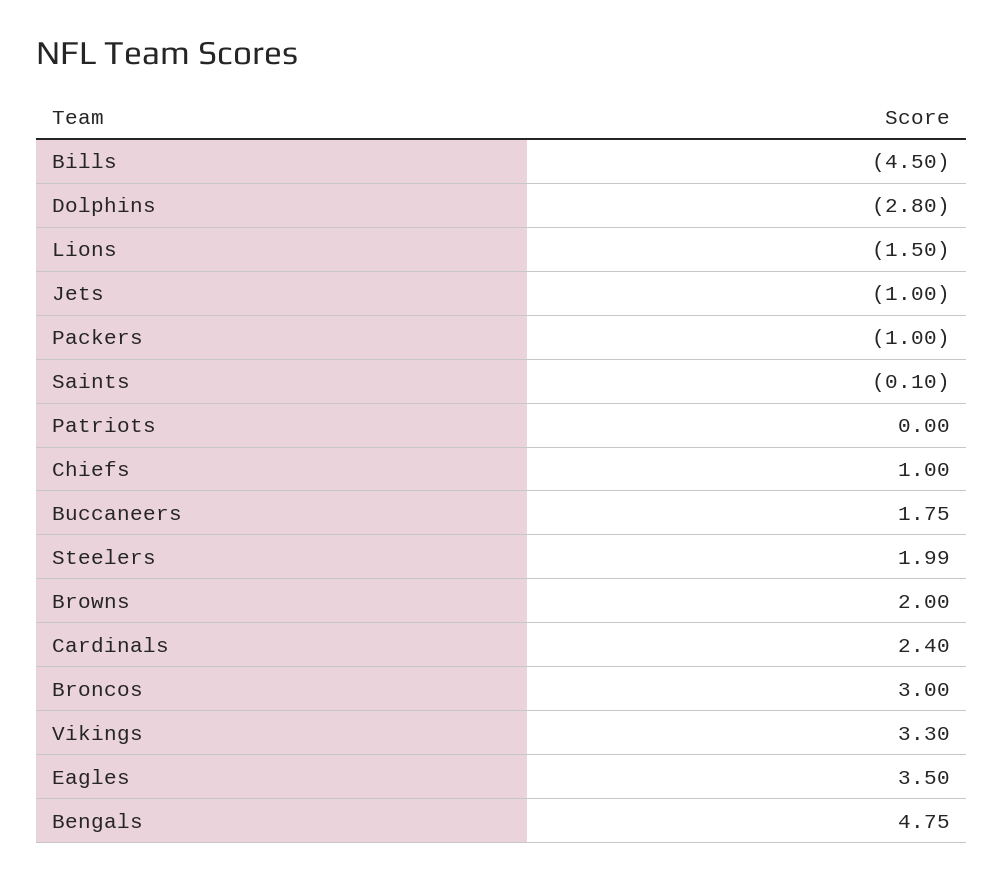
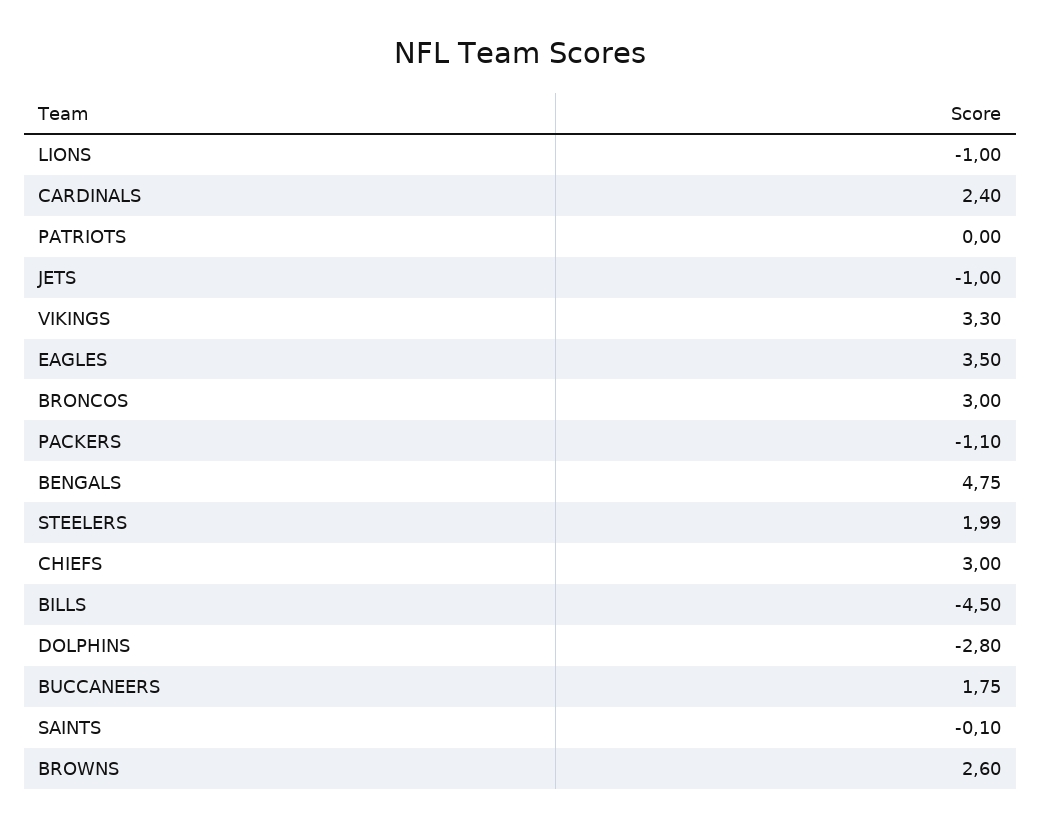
Lions: -1.5 -> -1
Packers: -1 -> -1.1
Chiefs: 1 -> 3
Browns: 2 -> 2.6

